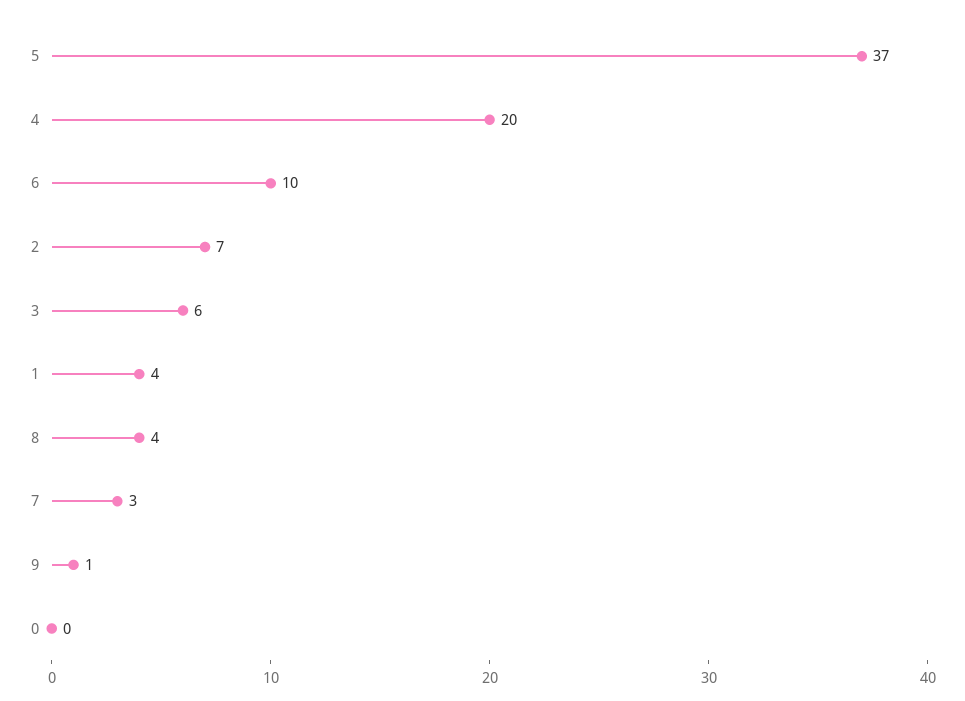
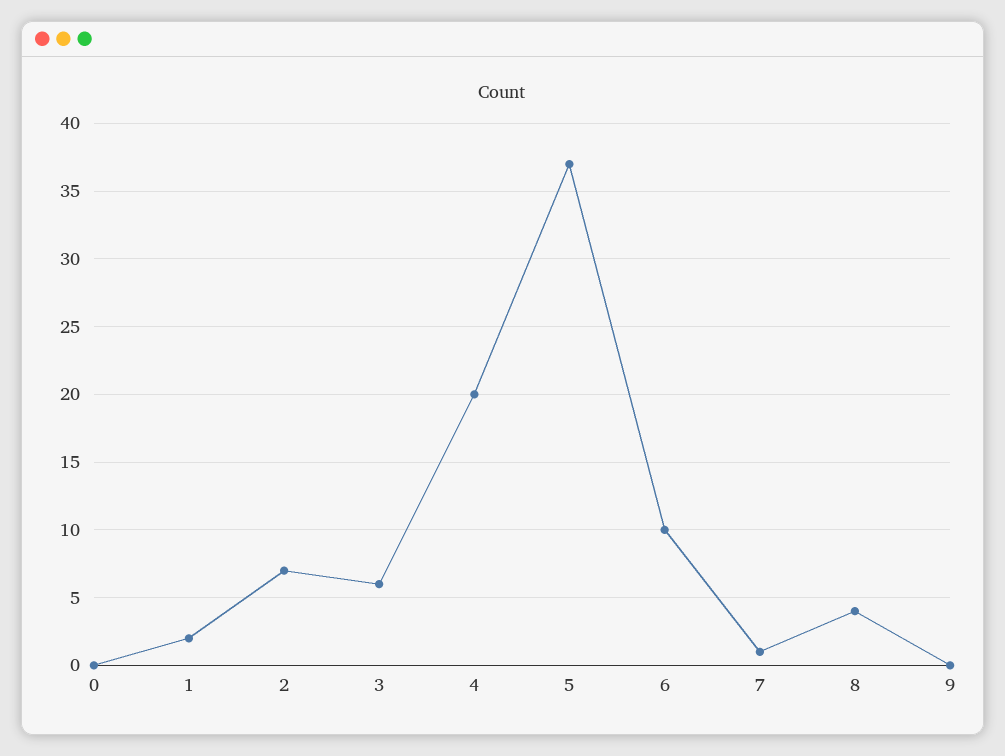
1: 4 -> 2
7: 3 -> 1
9: 1 -> 0

